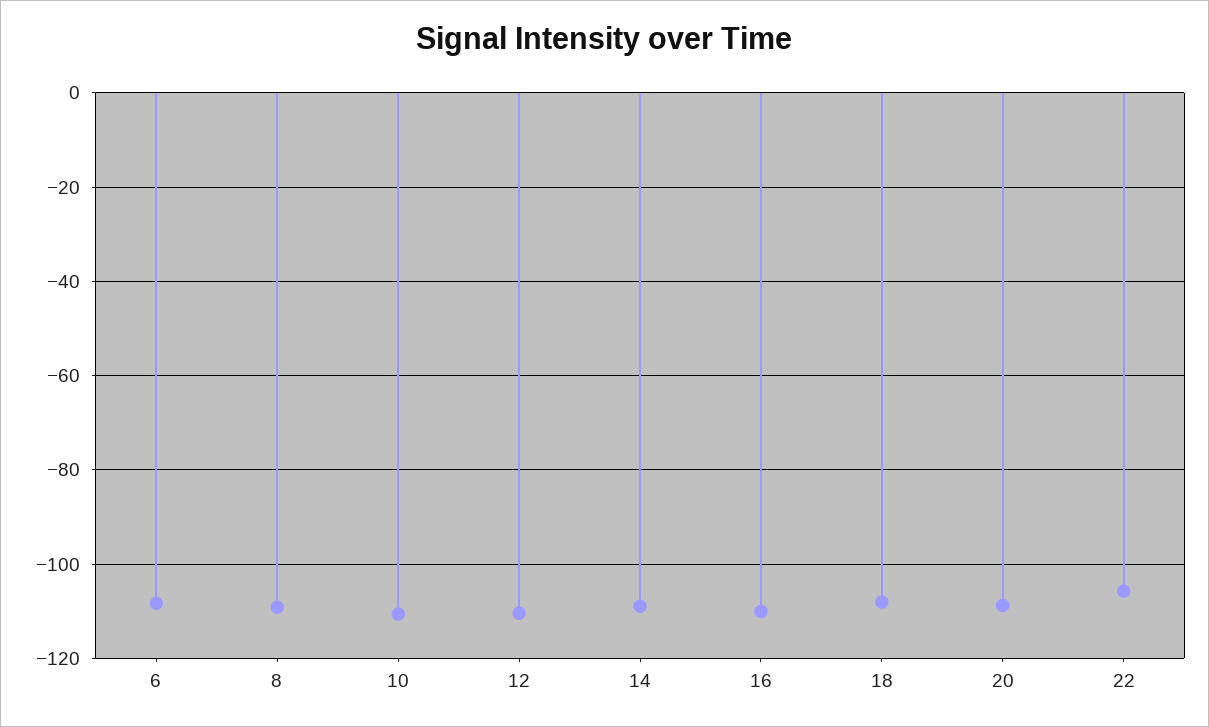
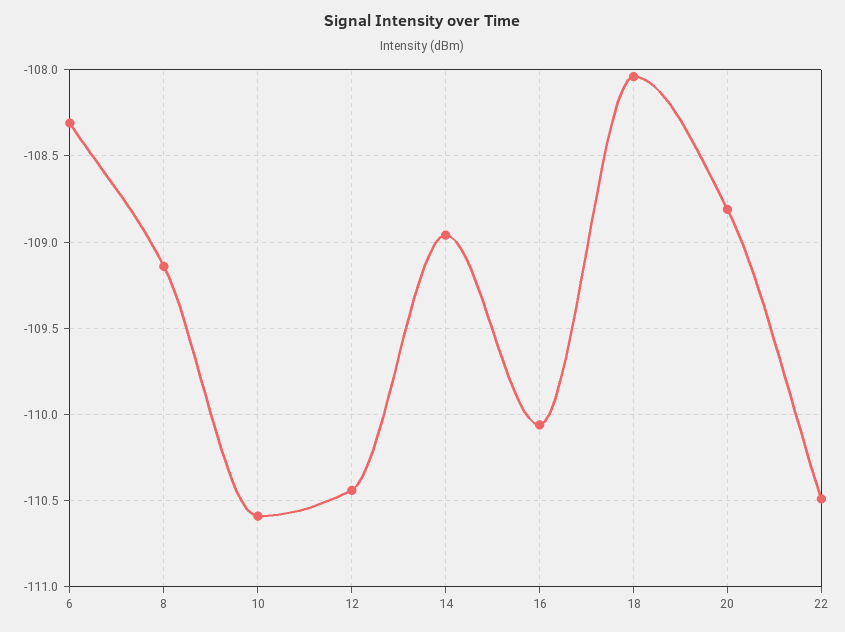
22: -106 -> -110.5

